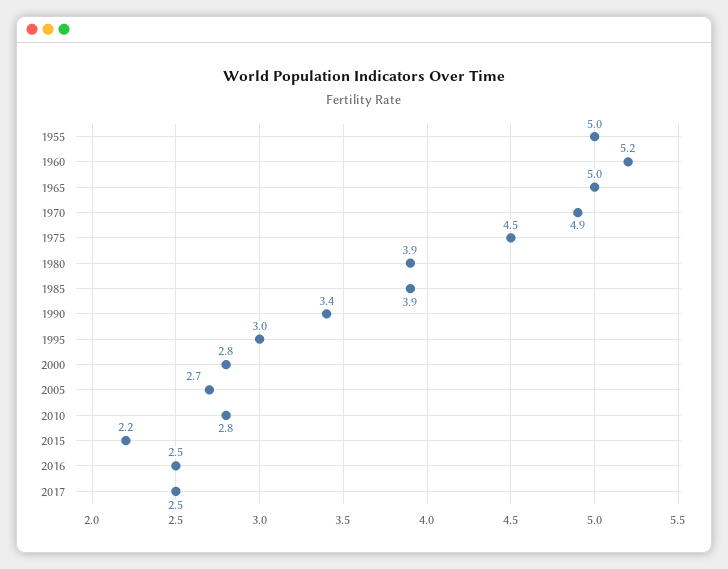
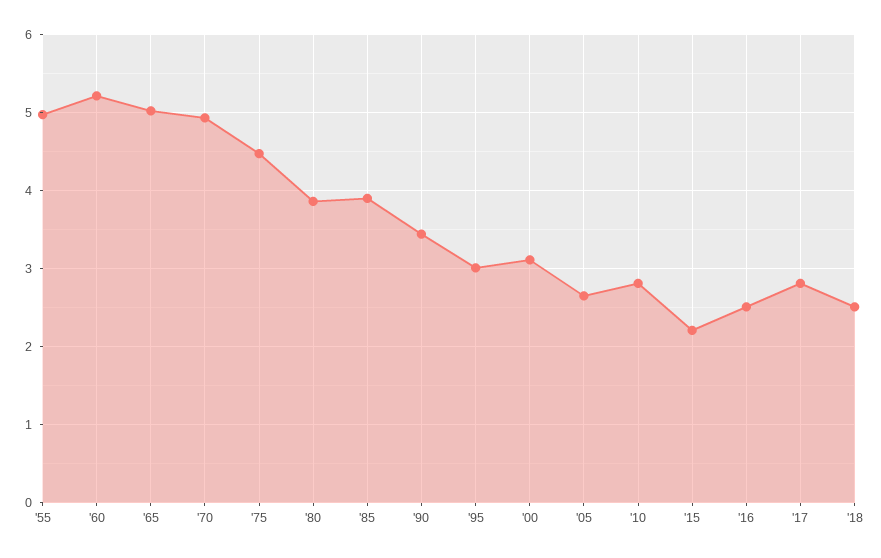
2000: 2.8 -> 3.1
2017: 2.5 -> 2.8
'18: none -> 2.5

